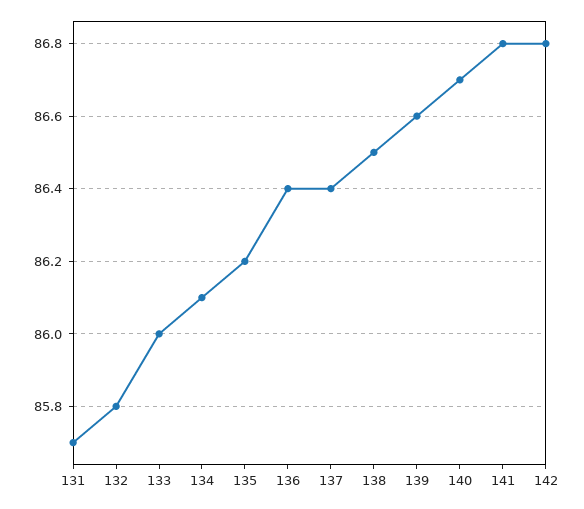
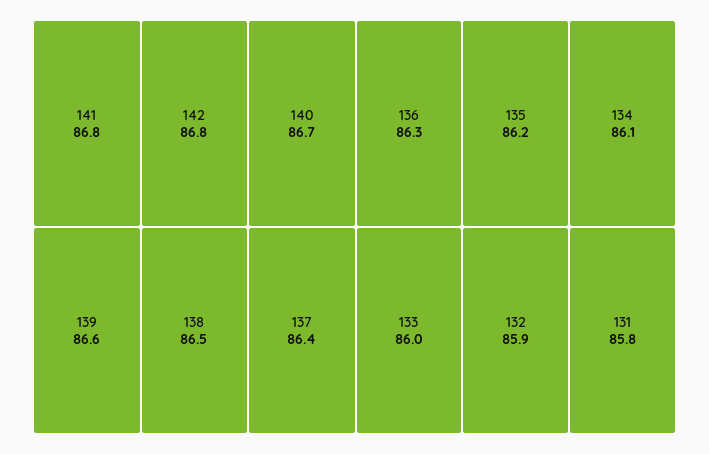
131: 85.7 -> 85.8
132: 85.8 -> 85.9
136: 86.4 -> 86.3

